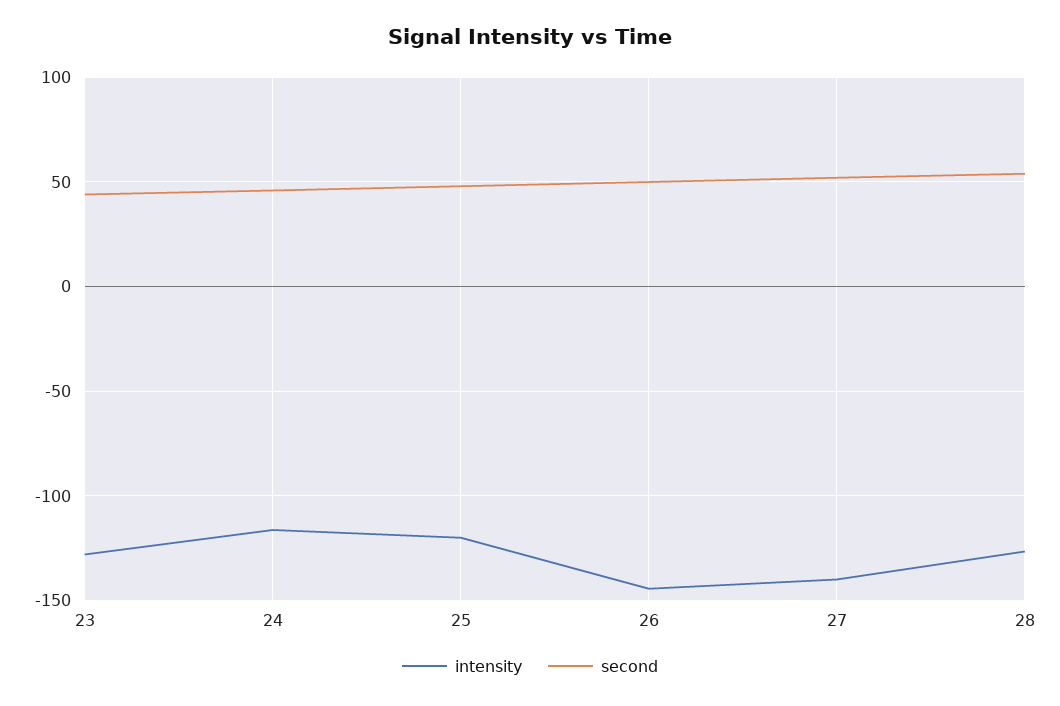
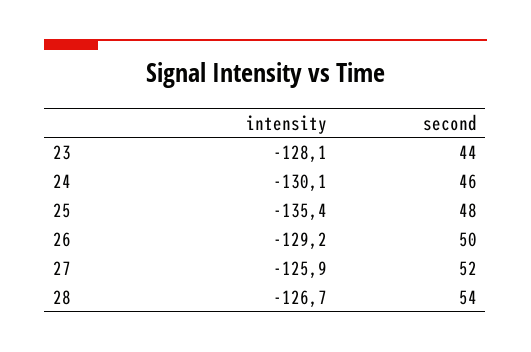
intensity, 24: -115 -> -130.1
intensity, 25: -120 -> -135.4
intensity, 26: -145 -> -129.2
intensity, 27: -140 -> -125.9

